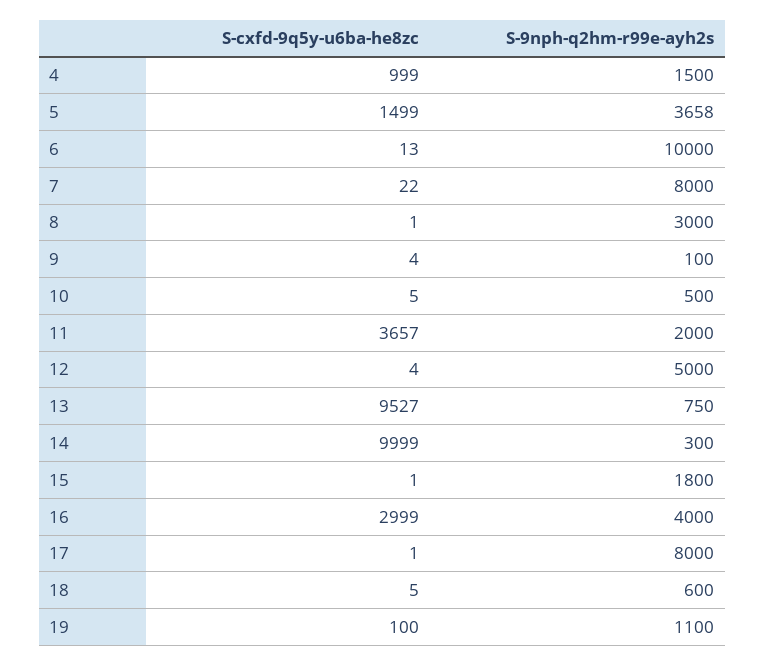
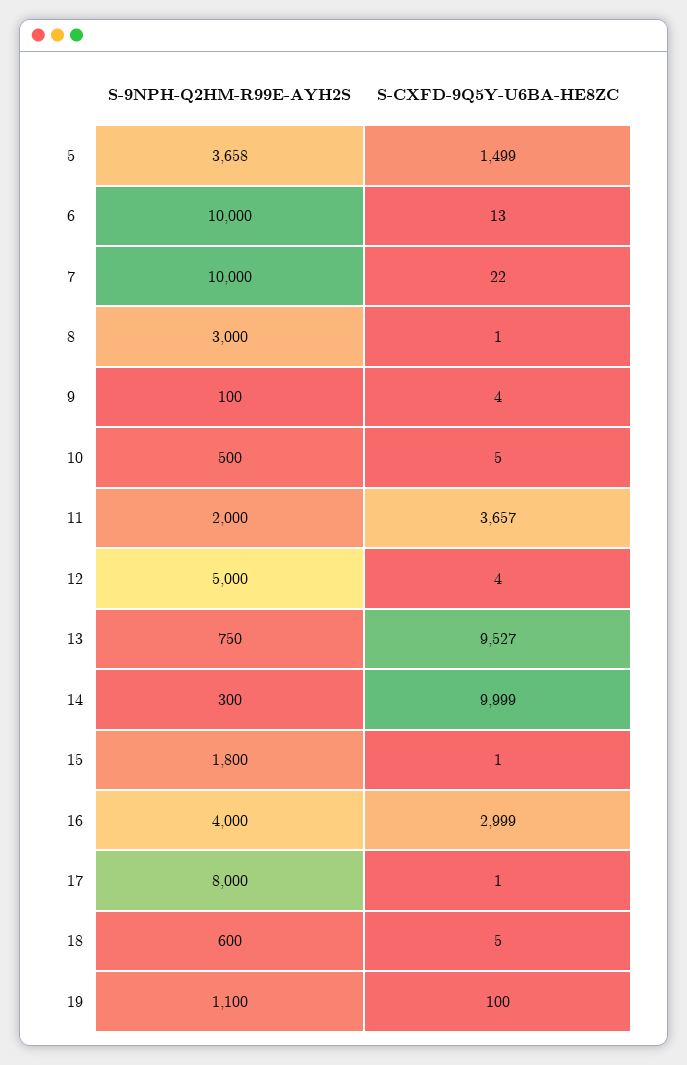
S-cxfd-9q5y-u6ba-he8zc, 4: 999 -> none
S-9nph-q2hm-r99e-ayh2s, 4: 1500 -> none
S-9nph-q2hm-r99e-ayh2s, 7: 8000 -> 10000

